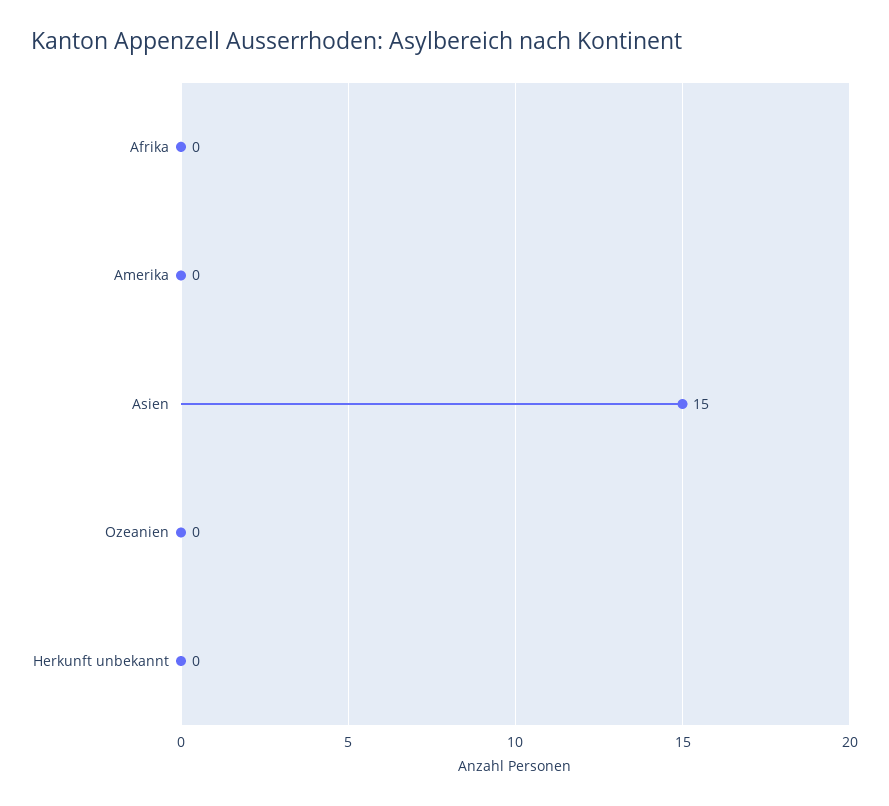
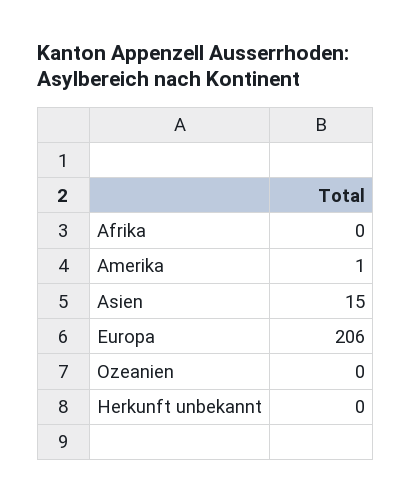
Amerika: 0 -> 1
Europa: none -> 206

